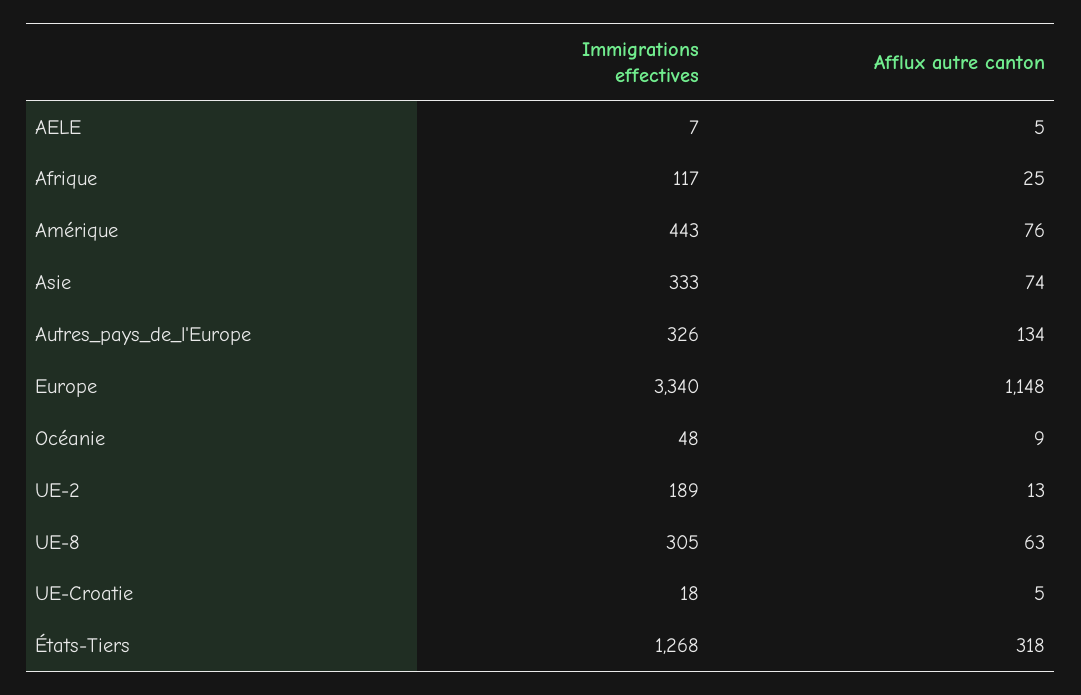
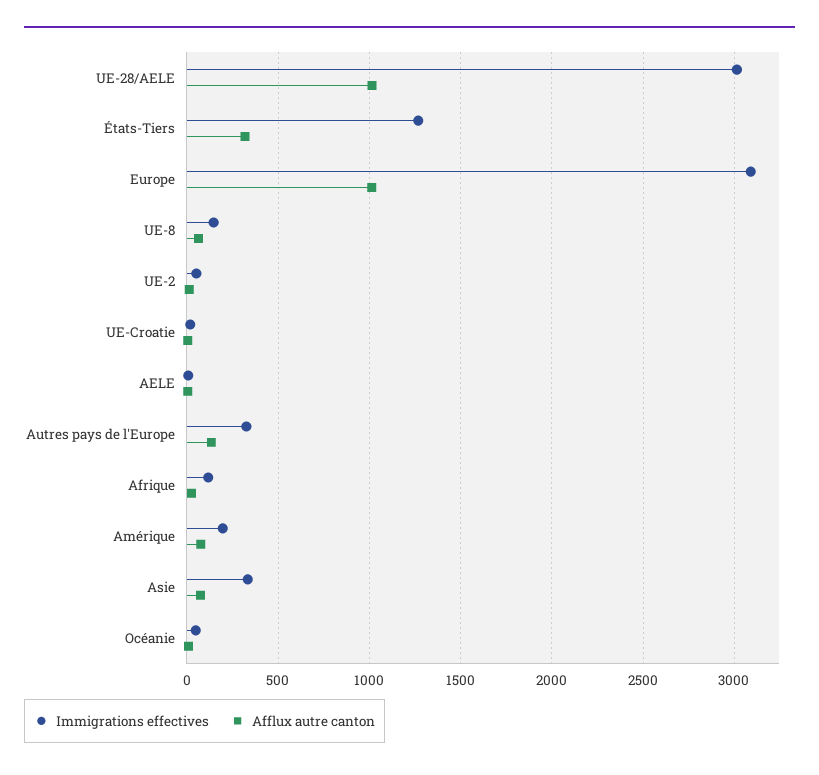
Immigrations effectives, Amérique: 443 -> 200
Immigrations effectives, Europe: 3340 -> 3100
Afflux autre canton, Europe: 1148 -> 1000
Immigrations effectives, UE-2: 189 -> 50
Immigrations effectives, UE-8: 305 -> 150
Immigrations effectives, UE-28/AELE: none -> 3000
Afflux autre canton, UE-28/AELE: none -> 1000

